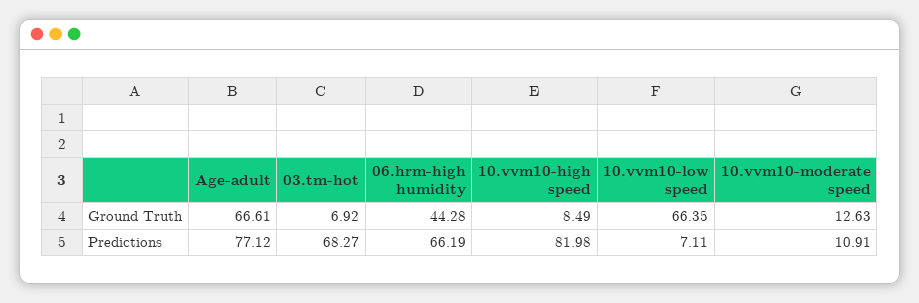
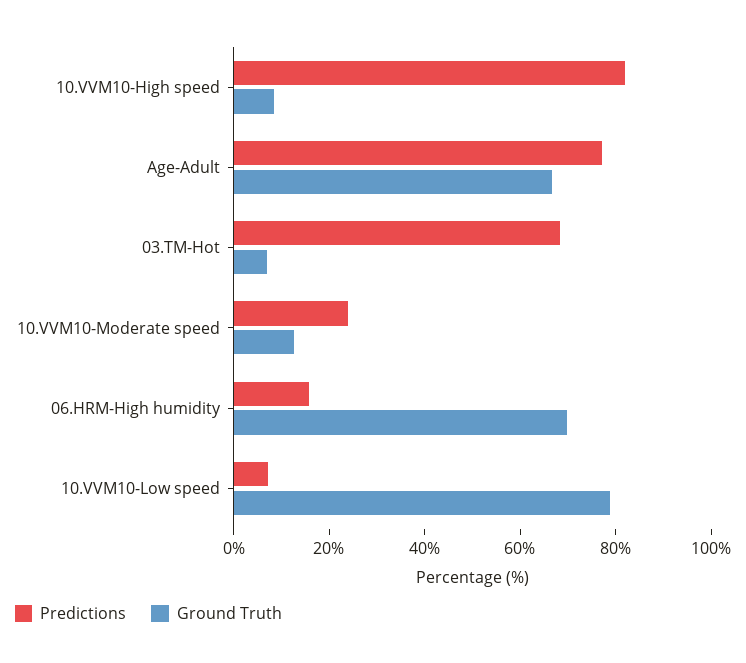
Ground Truth, 06.hrm-high humidity: 44.28 -> 70
Ground Truth, 10.vvm10-low speed: 66.35 -> 80
Predictions, 06.hrm-high humidity: 66.19 -> 15
Predictions, 10.vvm10-moderate speed: 10.91 -> 25

